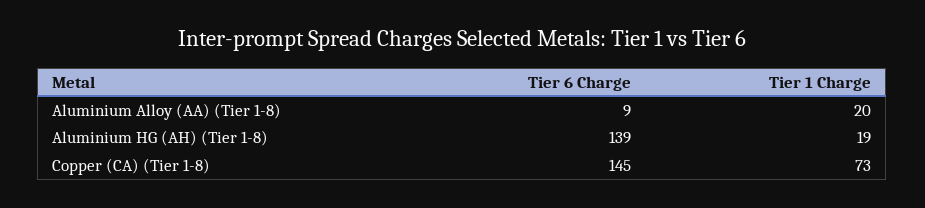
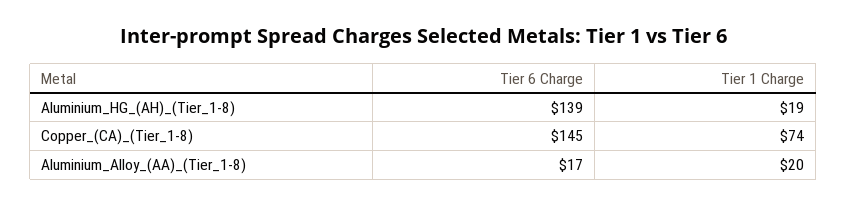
Tier 6 Charge, Aluminium Alloy (AA) (Tier 1-8): 9 -> 17
Tier 1 Charge, Copper (CA) (Tier 1-8): 73 -> 74

